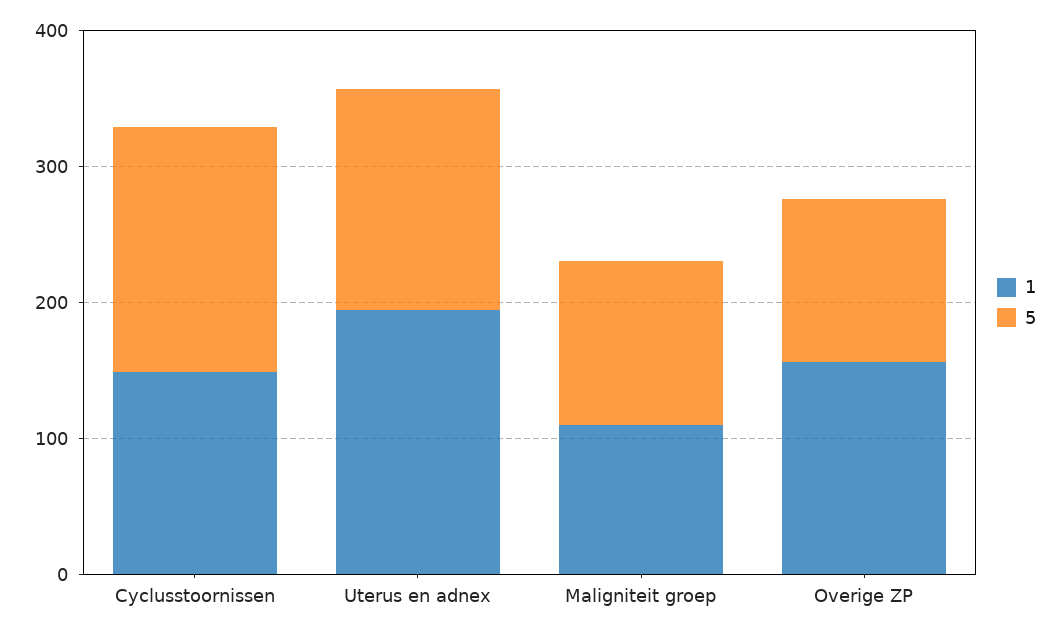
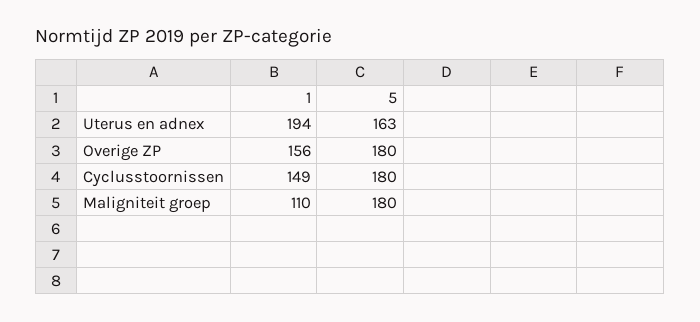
5, Maligniteit groep: 120 -> 180
5, Overige ZP: 120 -> 180

